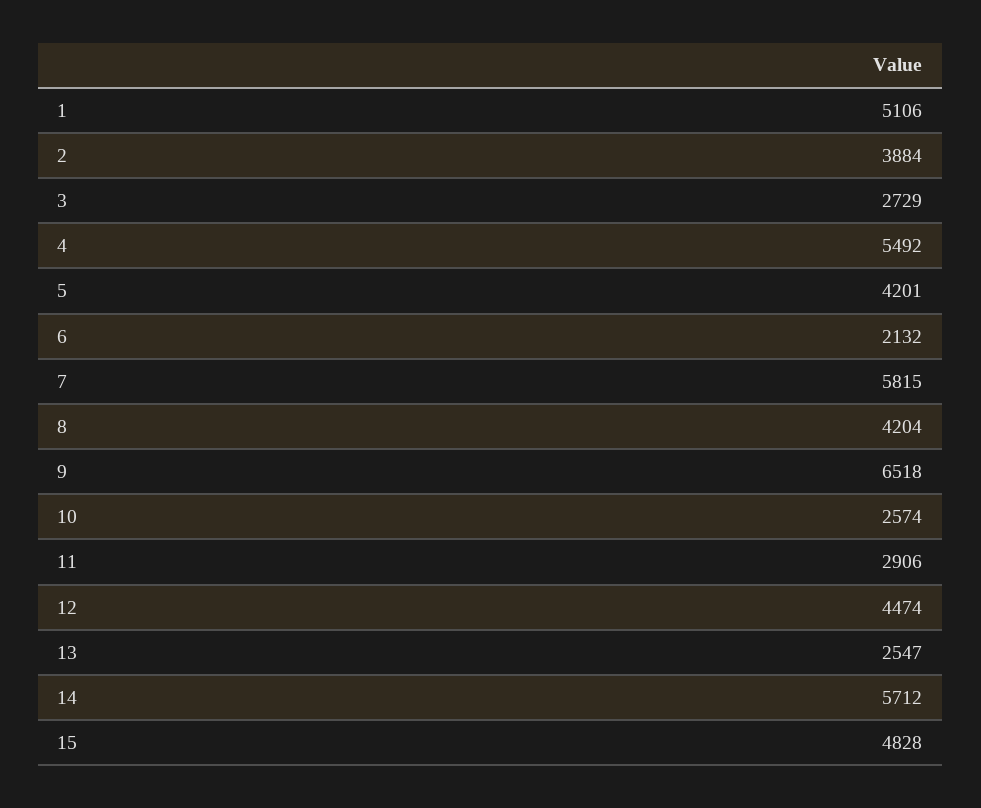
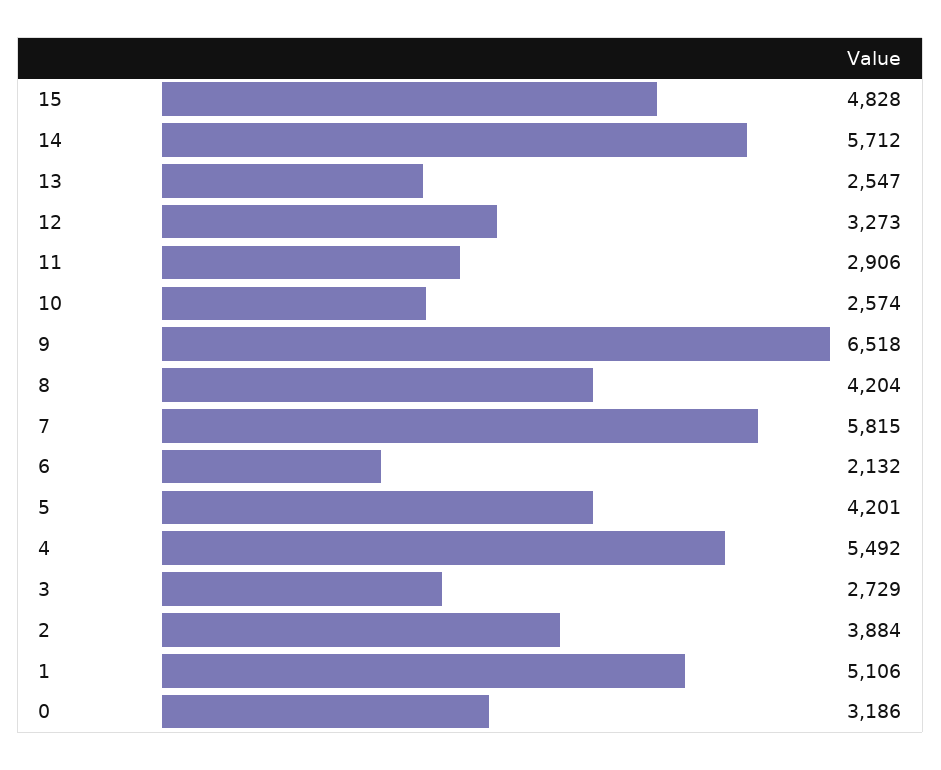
12: 4474 -> 3273
0: none -> 3186

